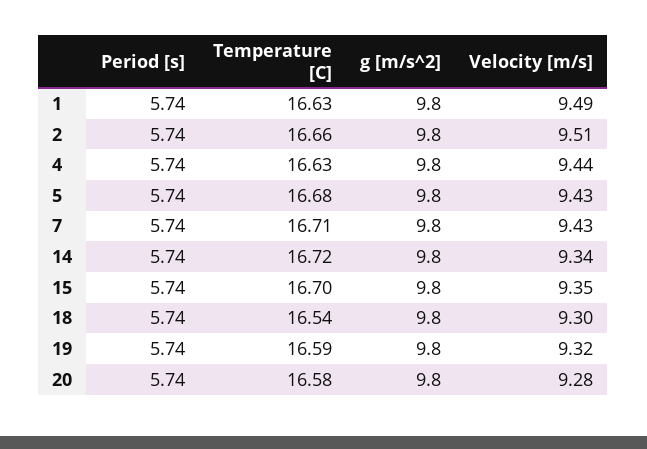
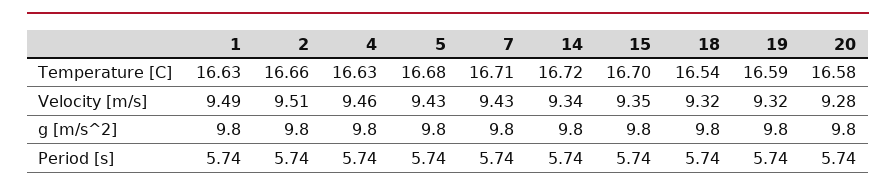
Velocity [m/s], 4: 9.44 -> 9.46
Velocity [m/s], 18: 9.3 -> 9.32

